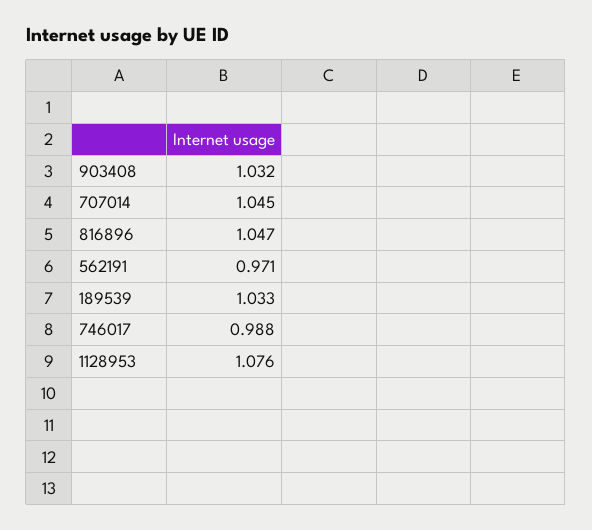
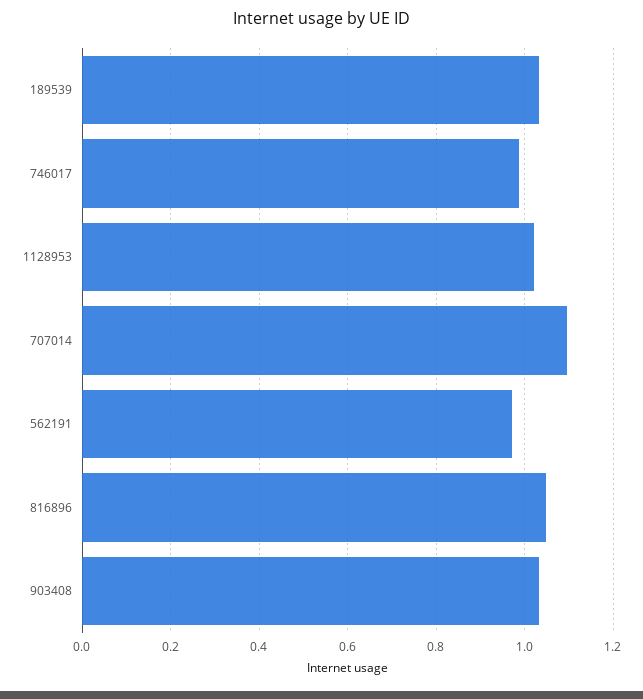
707014: 1.045 -> 1.1
1128953: 1.076 -> 1.02

